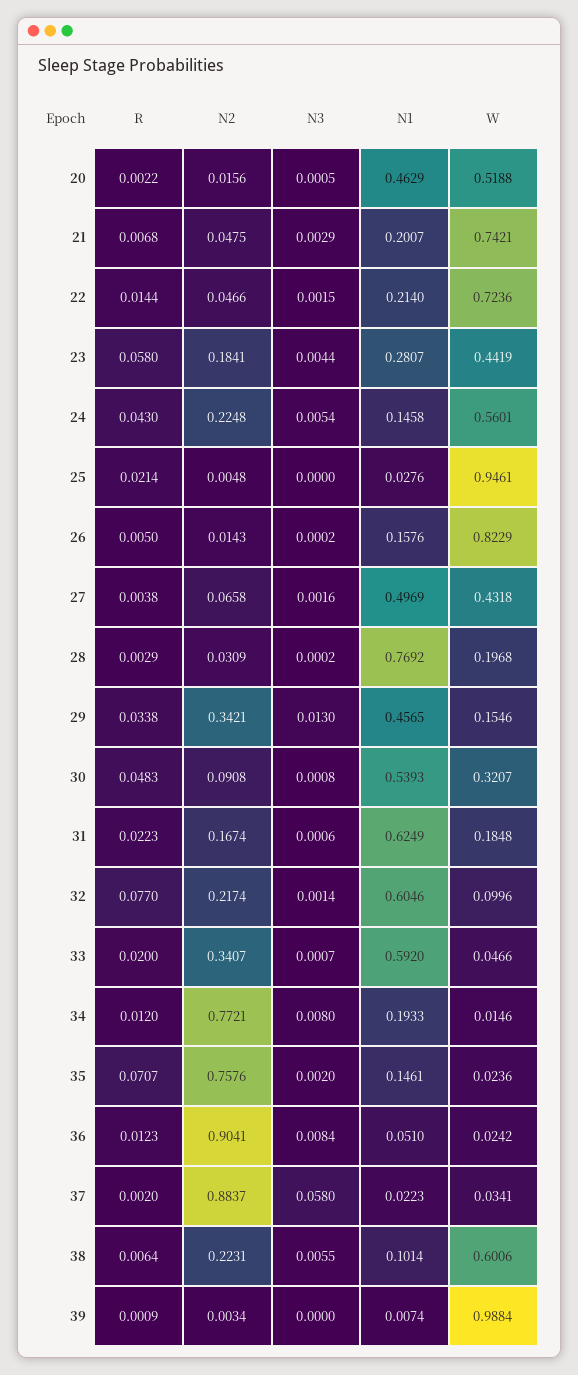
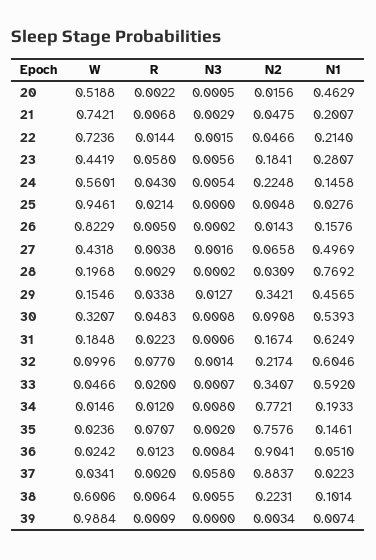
N3, 23: 0.0044 -> 0.0056
N3, 29: 0.013 -> 0.0127

